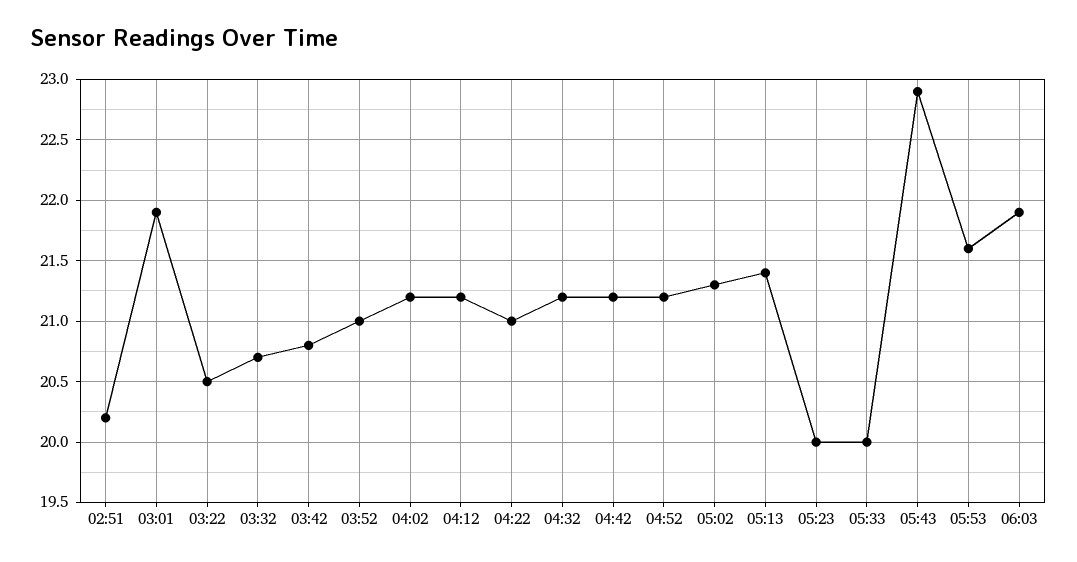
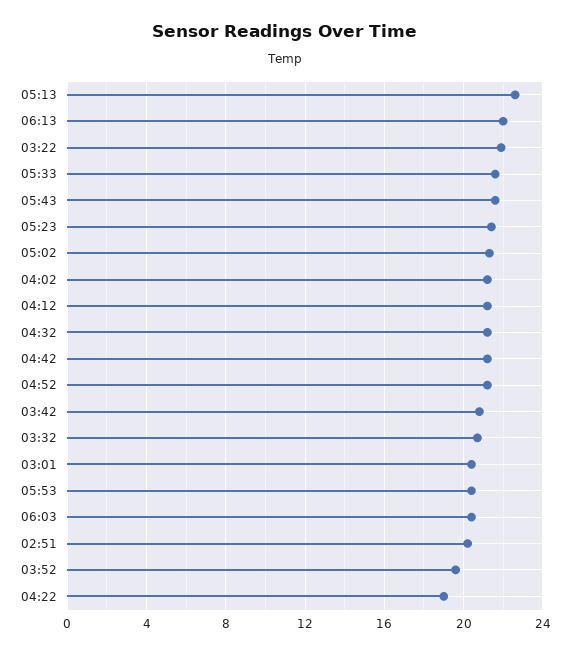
03:01: 21.9 -> 20.5
03:22: 20.5 -> 22
03:52: 21 -> 19.5
04:22: 21 -> 19
05:13: 21.4 -> 22.5
05:23: 20 -> 21.5
05:33: 20 -> 21.5
05:43: 22.9 -> 21.5
05:53: 21.6 -> 20.5
06:03: 21.9 -> 20.5
06:13: none -> 22

